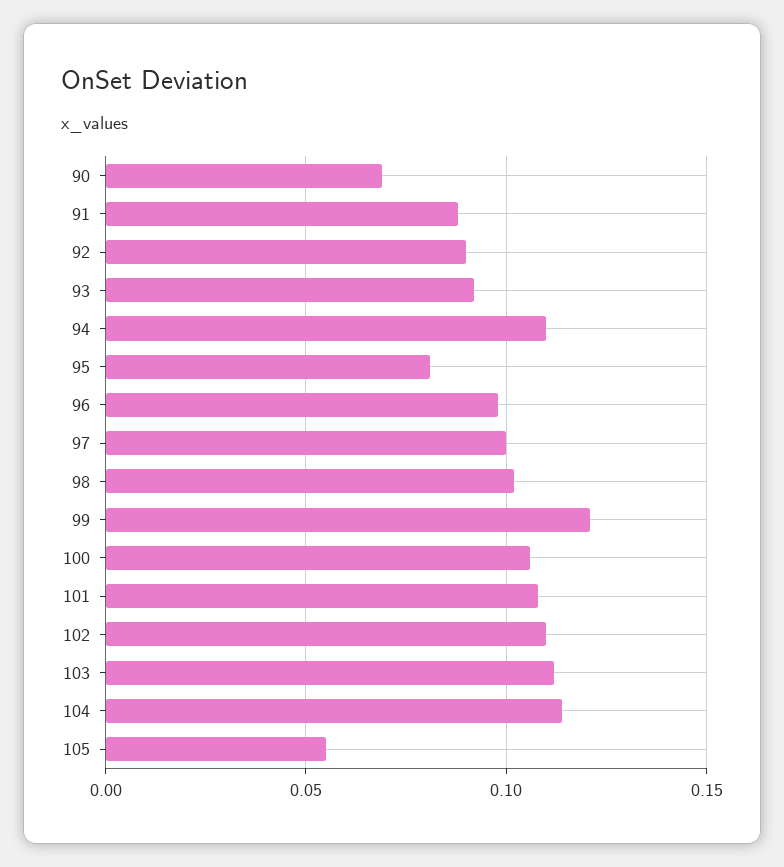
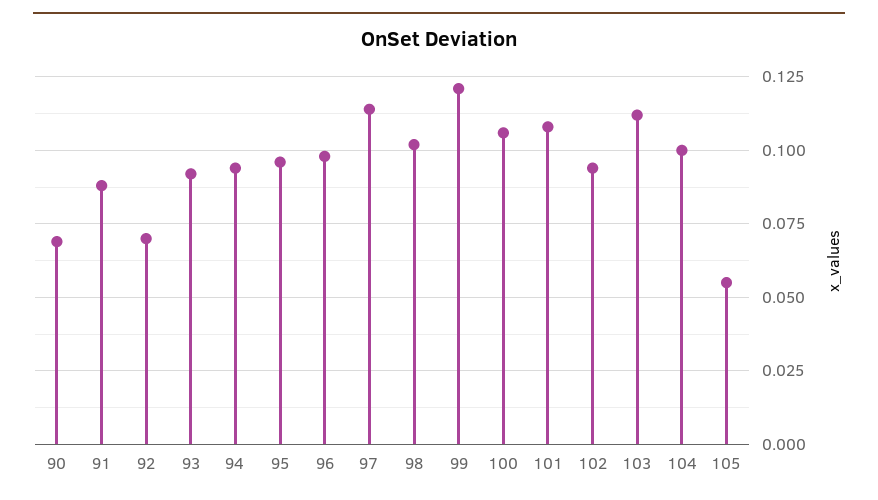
92: 0.09 -> 0.07
94: 0.11 -> 0.095
95: 0.08 -> 0.095
97: 0.1 -> 0.115
102: 0.11 -> 0.095
104: 0.115 -> 0.1

